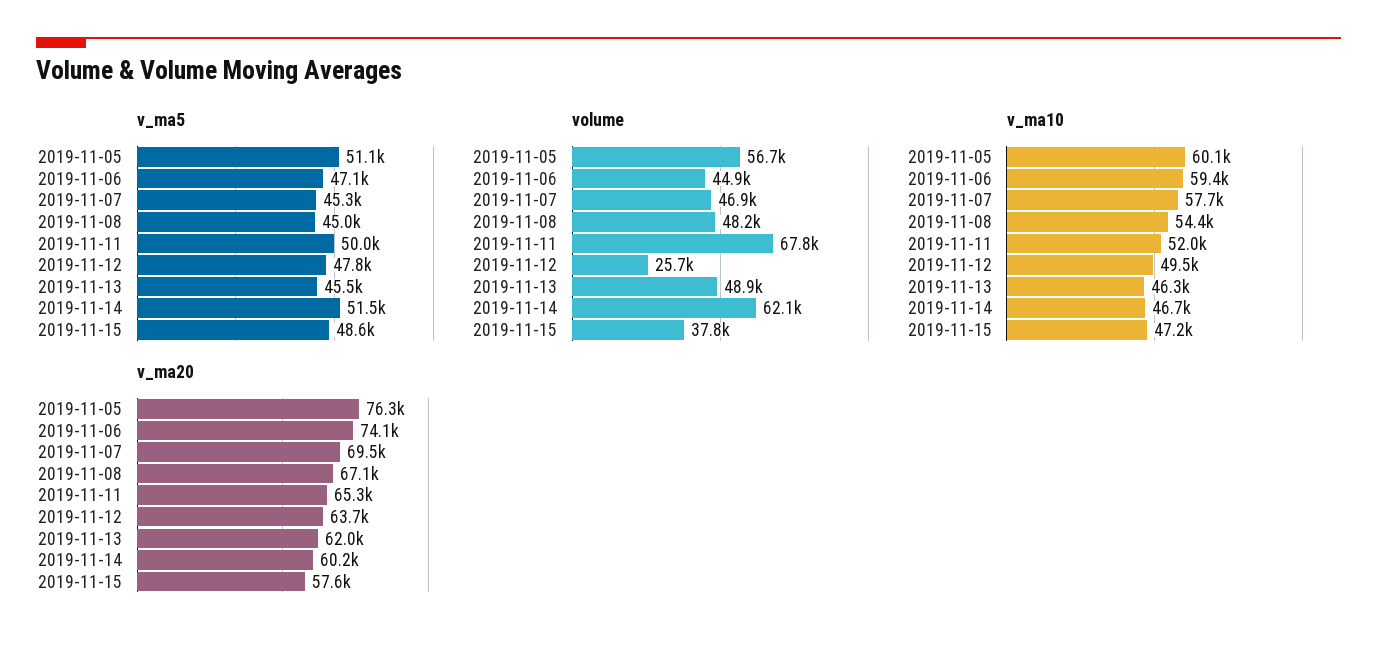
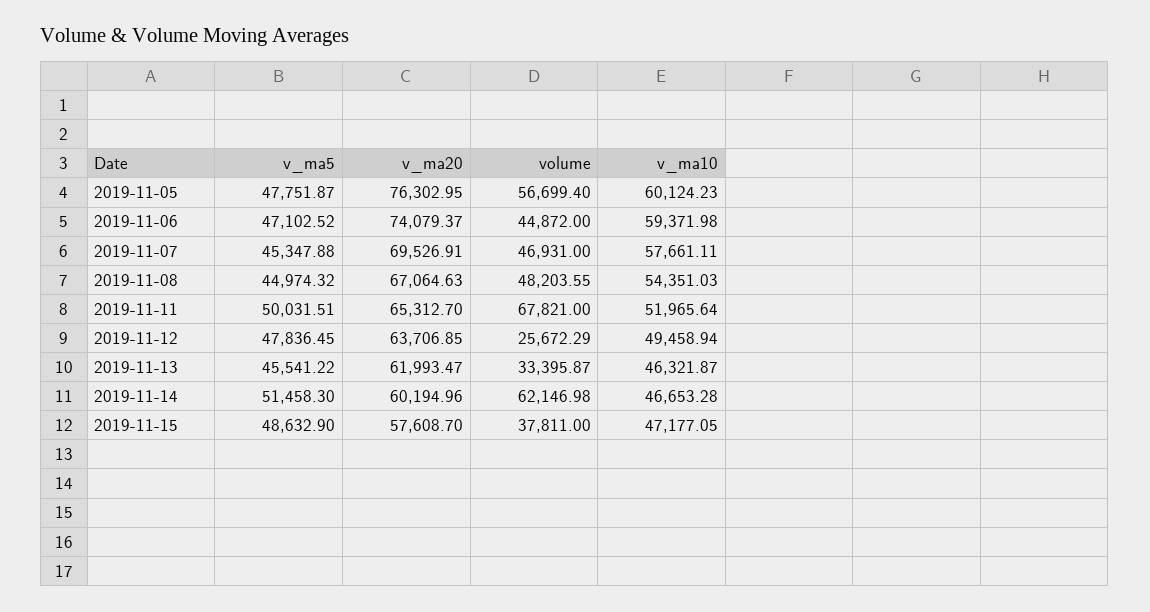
v_ma5, 2019-11-05: 51100 -> 47751.87
volume, 2019-11-13: 48900 -> 33395.87

